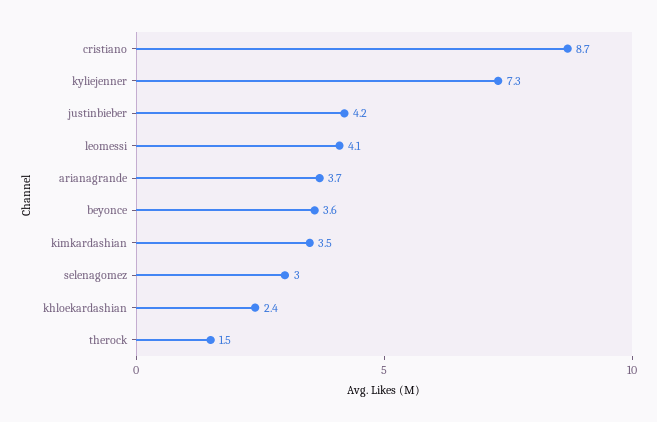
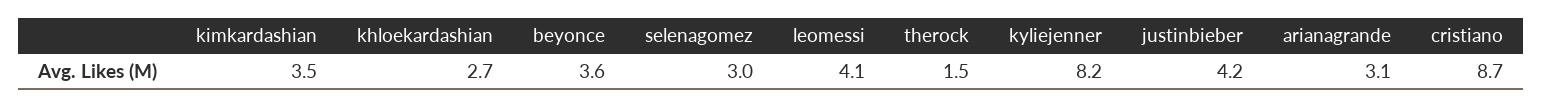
kyliejenner: 7.3 -> 8.2
arianagrande: 3.7 -> 3.1
khloekardashian: 2.4 -> 2.7

